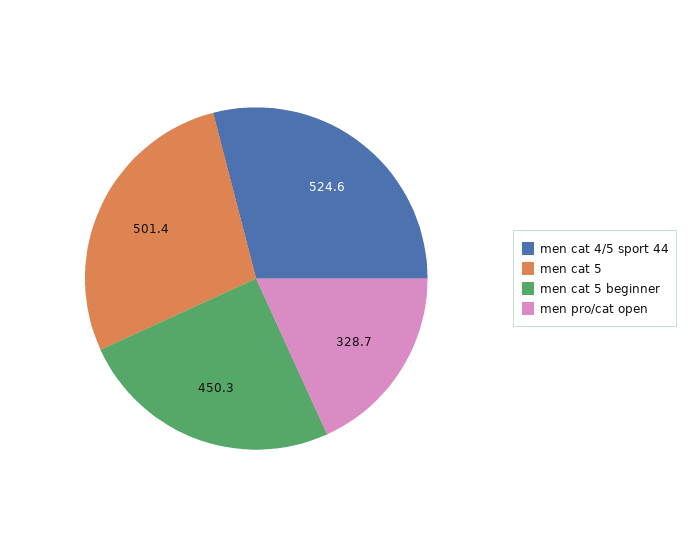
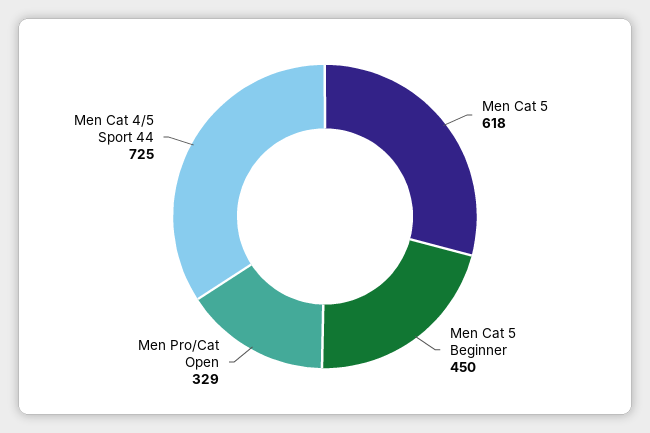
men cat 4/5 sport 44: 524.6 -> 725
men cat 5: 501.4 -> 618

